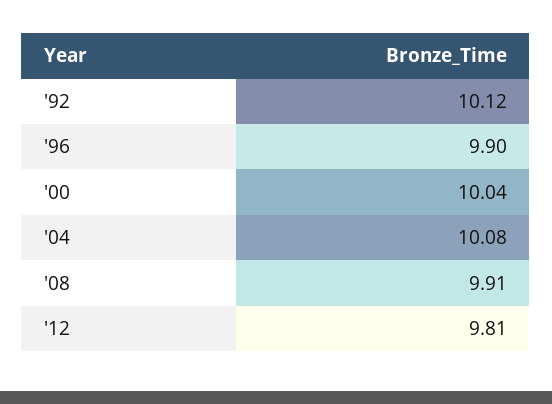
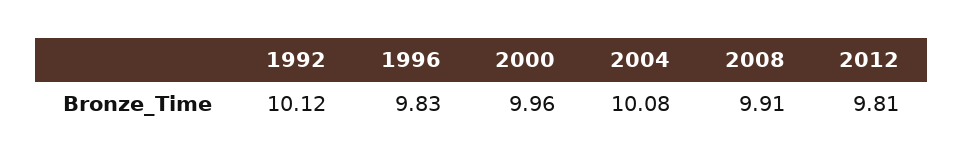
'96: 9.9 -> 9.83
'00: 10.04 -> 9.96

